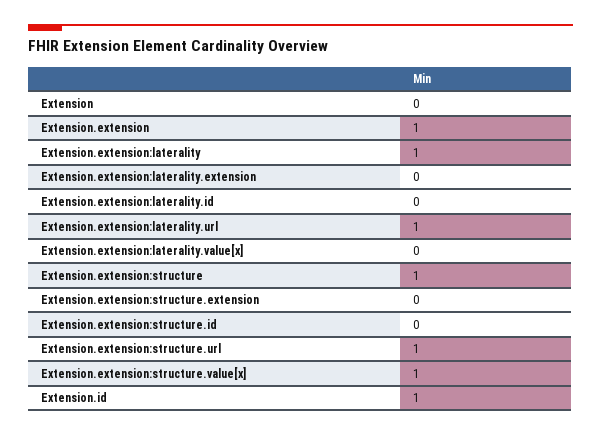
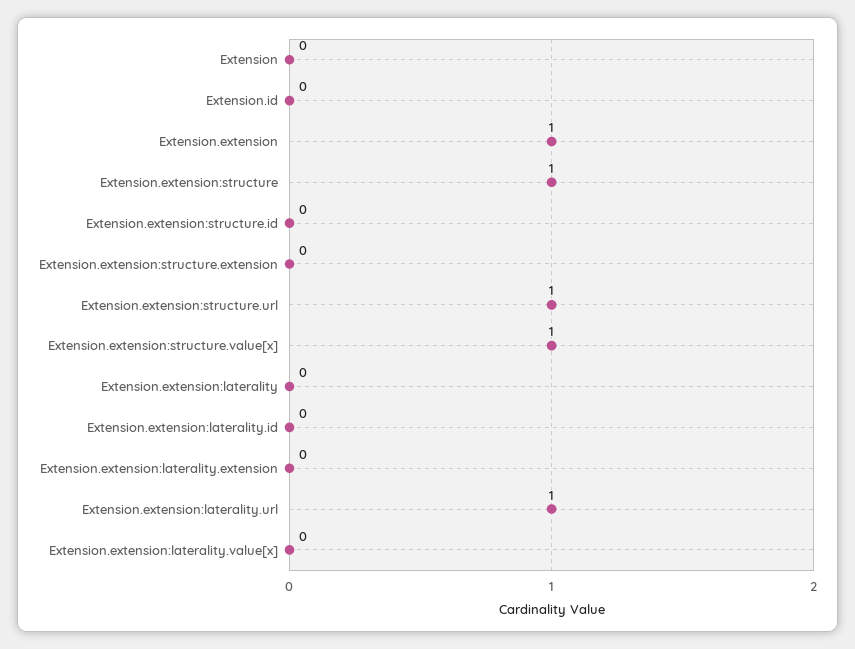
Extension.extension:laterality: 1 -> 0
Extension.id: 1 -> 0

